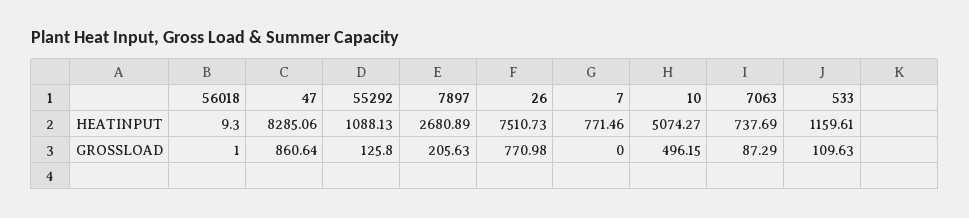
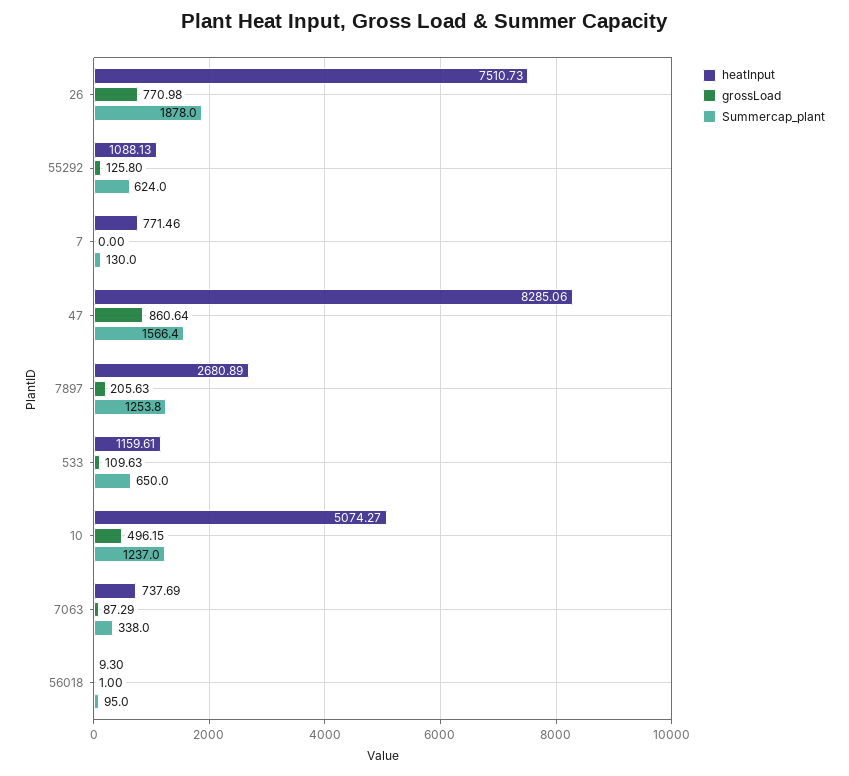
Summercap_plant, 26: none -> 1878
Summercap_plant, 55292: none -> 624
Summercap_plant, 7: none -> 130
Summercap_plant, 47: none -> 1566.4
Summercap_plant, 7897: none -> 1253.8
Summercap_plant, 533: none -> 650
Summercap_plant, 10: none -> 1237
Summercap_plant, 7063: none -> 338
Summercap_plant, 56018: none -> 95

